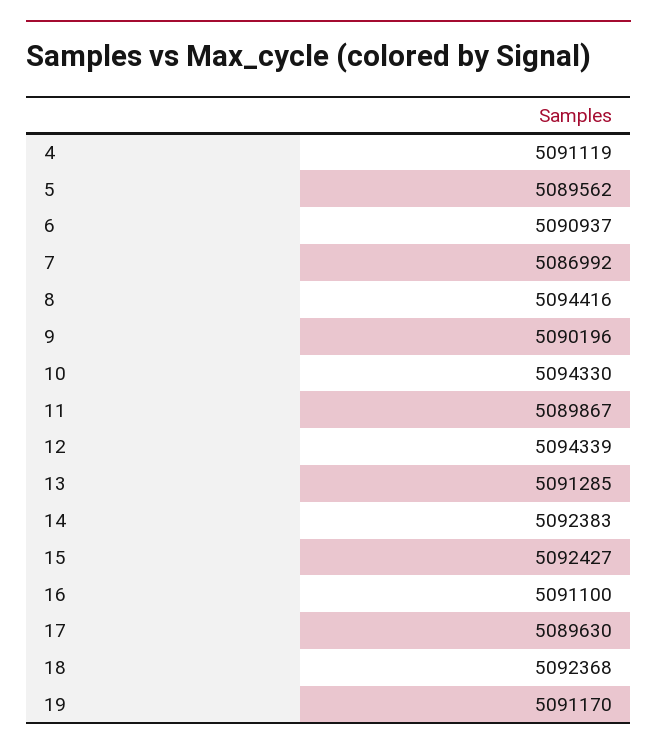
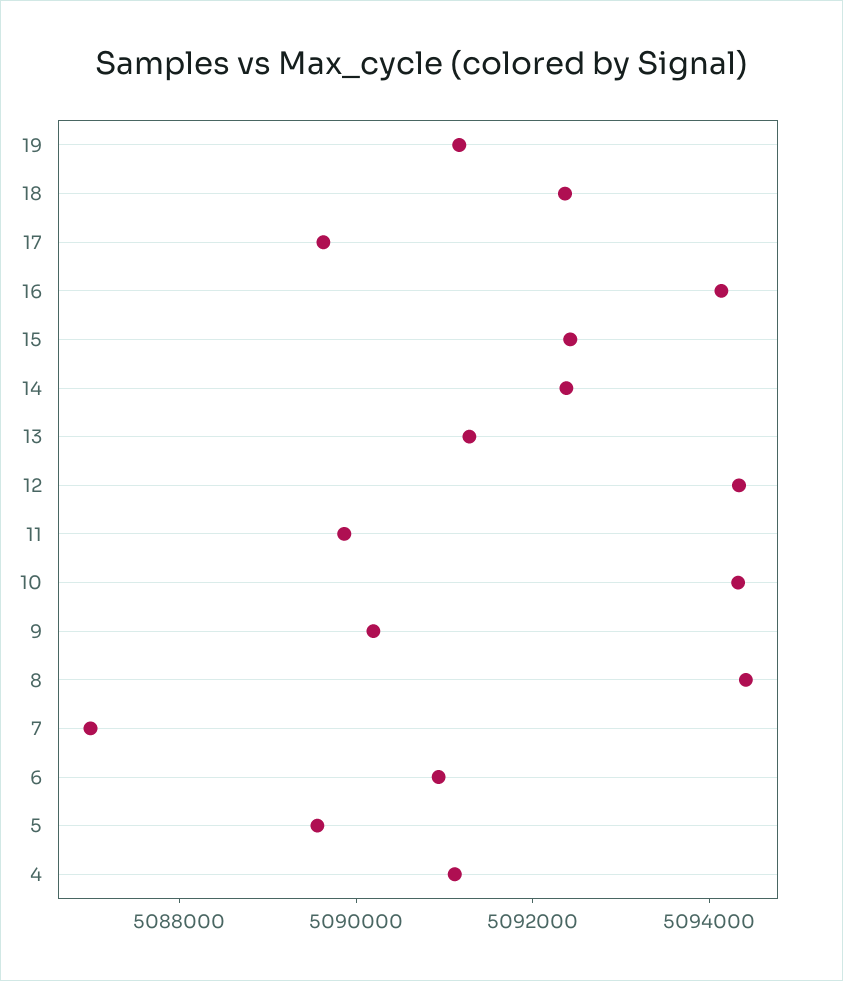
16: 5091100 -> 5094000

